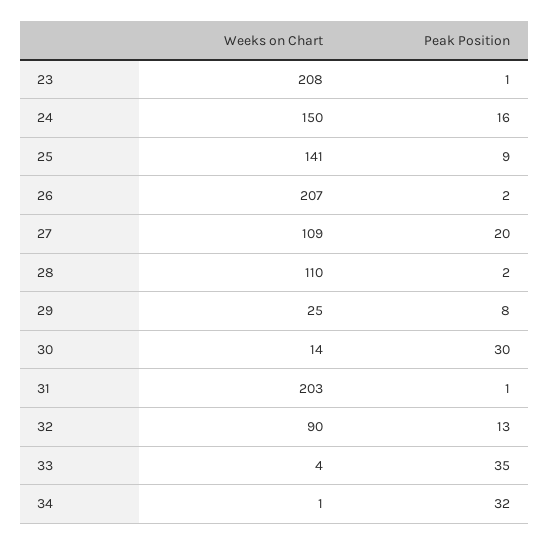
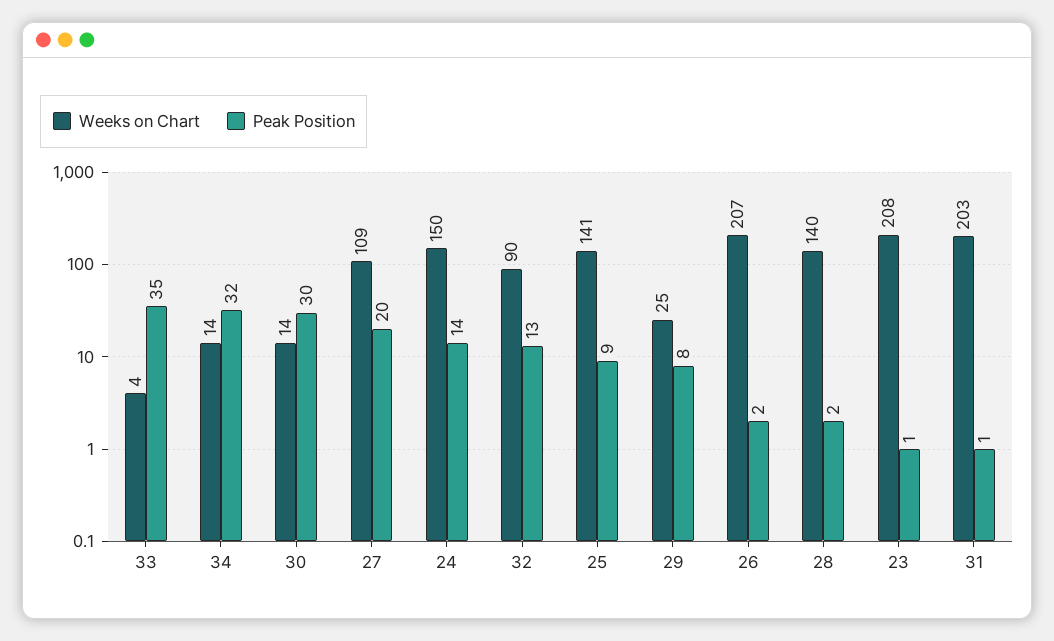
Peak Position, 24: 16 -> 14
Weeks on Chart, 28: 110 -> 140
Weeks on Chart, 34: 1 -> 14

